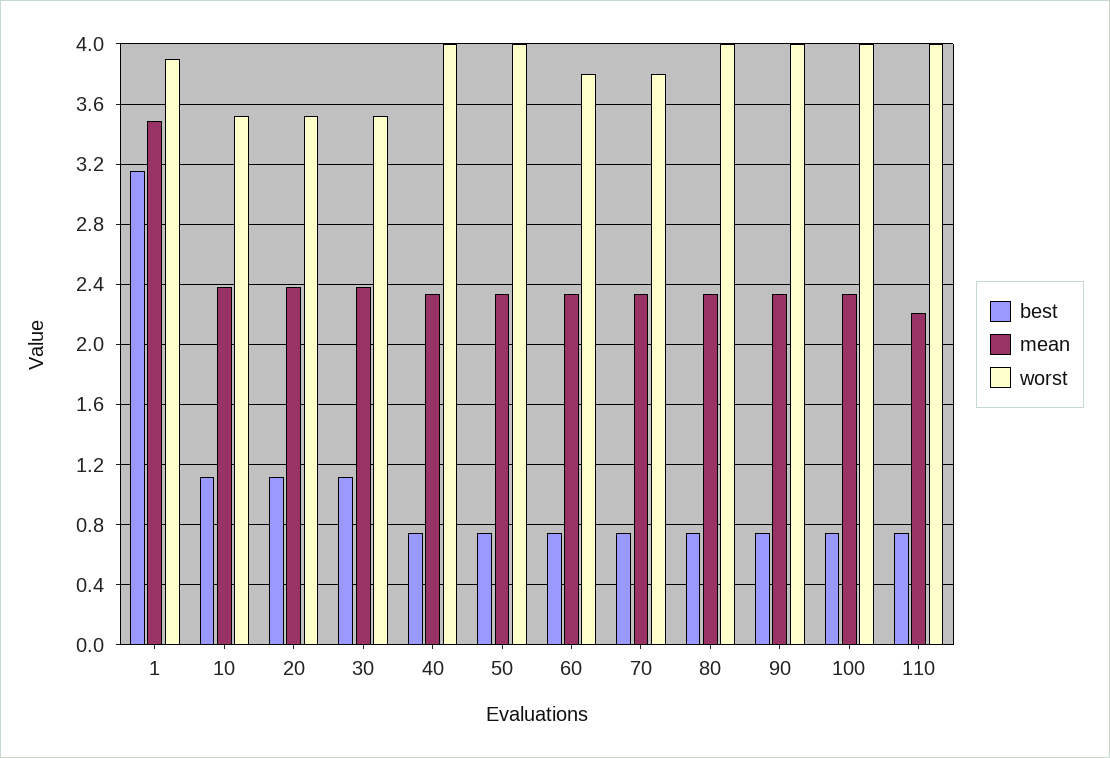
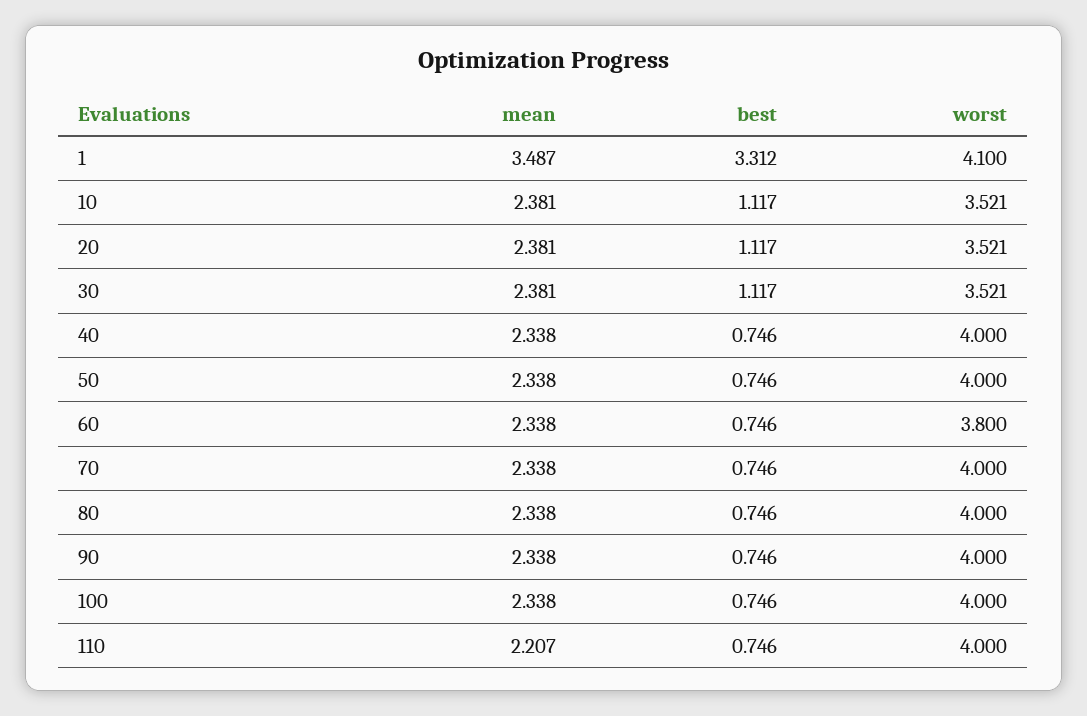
best, 1: 3.15 -> 3.312
worst, 1: 3.9 -> 4.1
worst, 70: 3.8 -> 4

